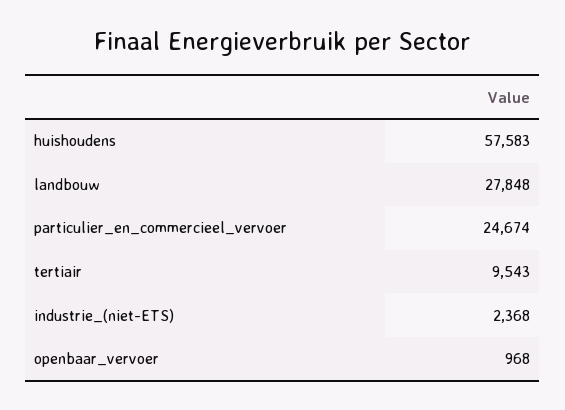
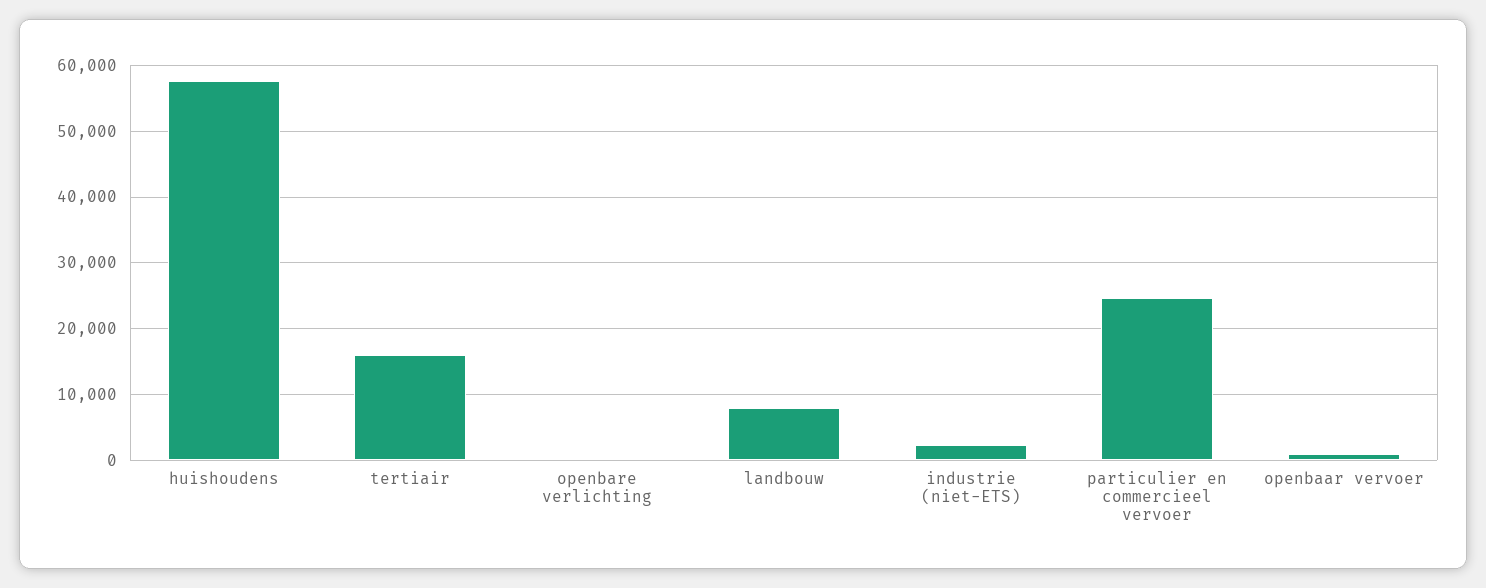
landbouw: 27848 -> 8000
tertiair: 9543 -> 16000
openbare verlichting: none -> 0

